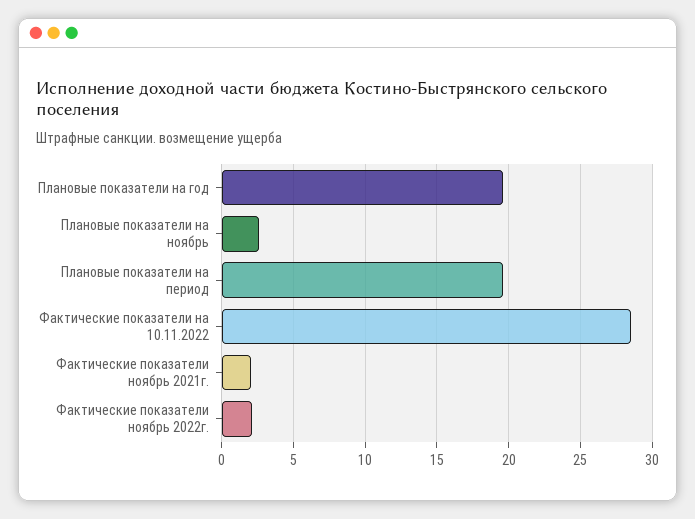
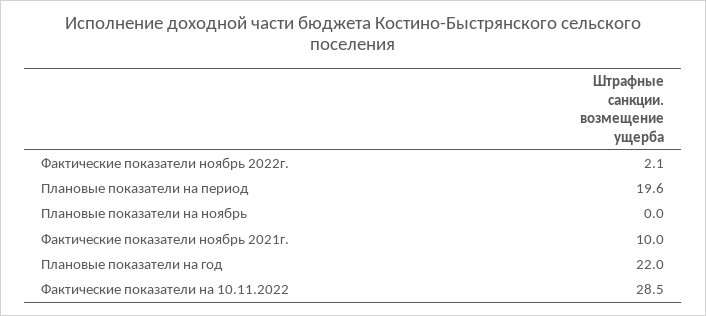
Плановые показатели на год: 19.5 -> 22
Плановые показатели на ноябрь: 2.5 -> 0
Фактические показатели ноябрь 2021г.: 2 -> 10

